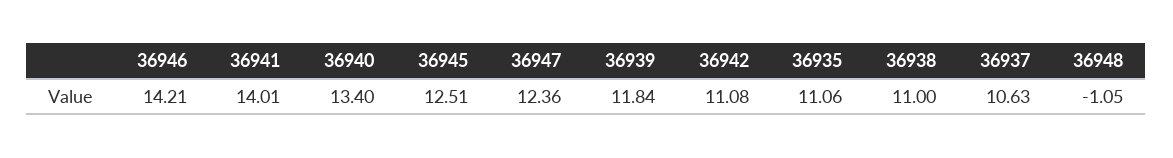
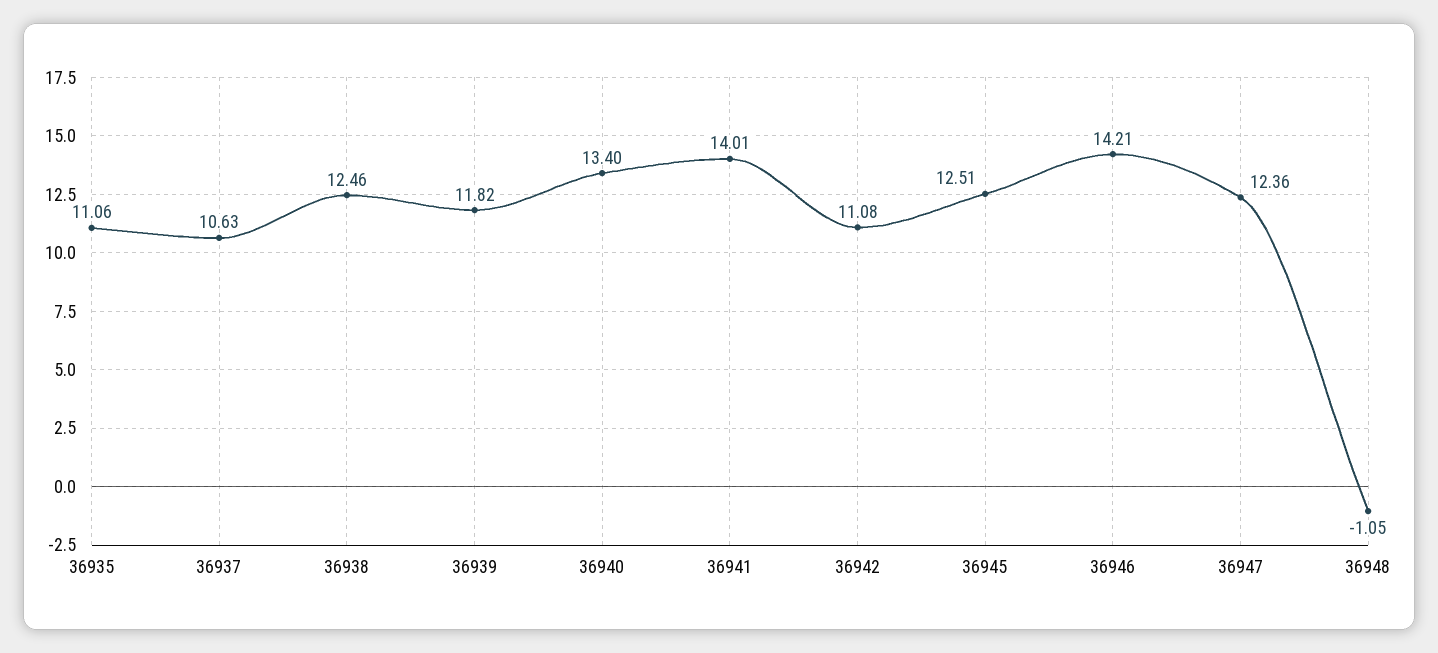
36939: 11.84 -> 11.82
36938: 11 -> 12.46

